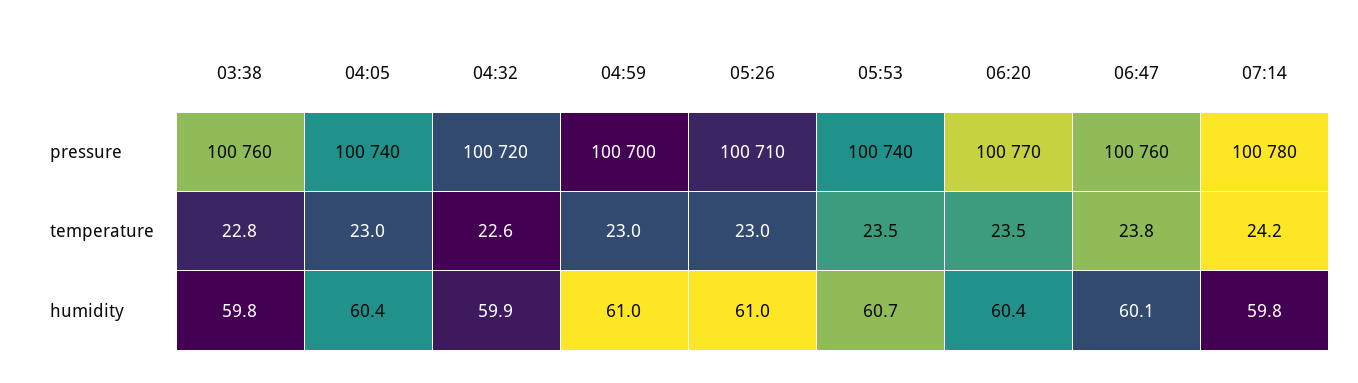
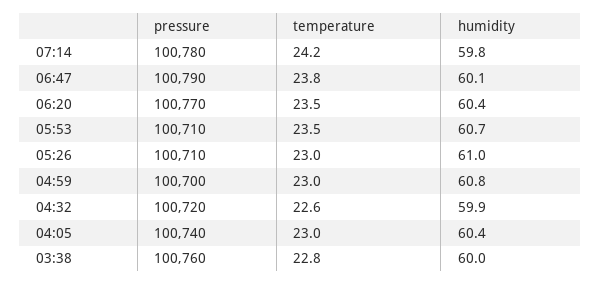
05:53, pressure: 100740 -> 100710
06:47, pressure: 100760 -> 100790
03:38, humidity: 59.8 -> 60
04:59, humidity: 61 -> 60.8

